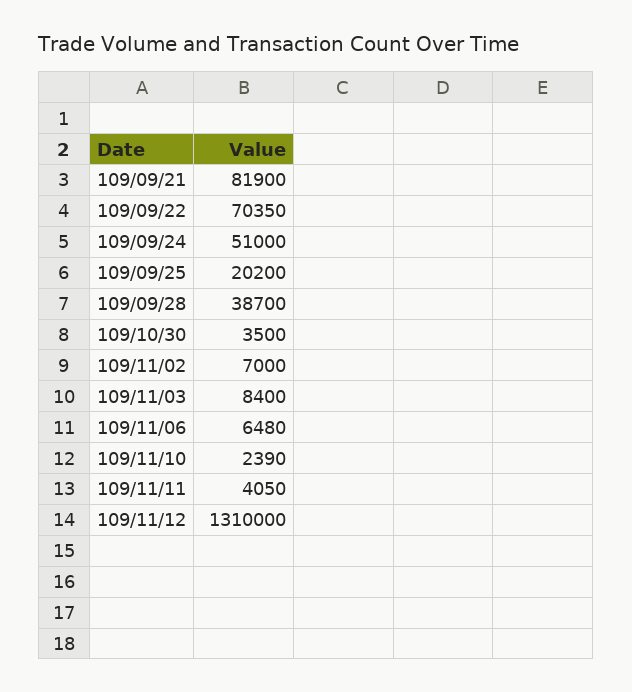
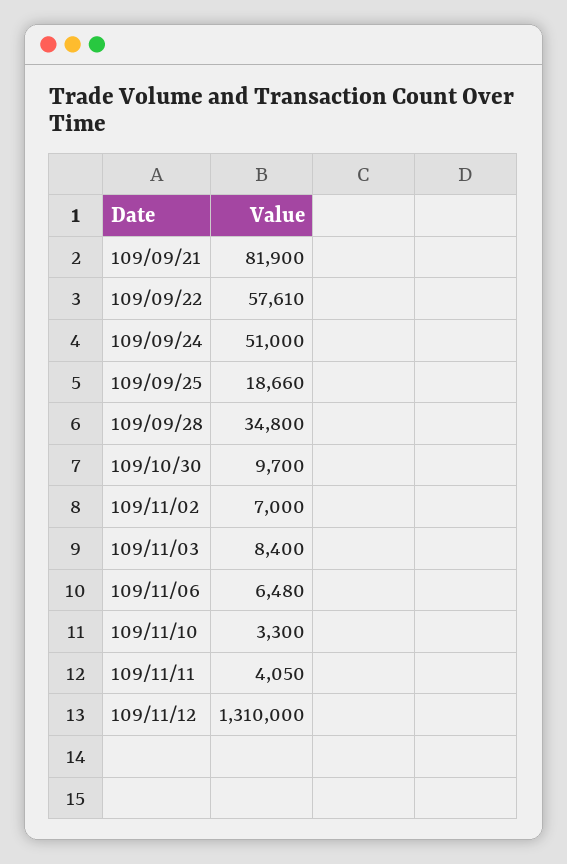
109/09/22: 70350 -> 57610
109/09/25: 20200 -> 18660
109/09/28: 38700 -> 34800
109/10/30: 3500 -> 9700
109/11/10: 2390 -> 3300

